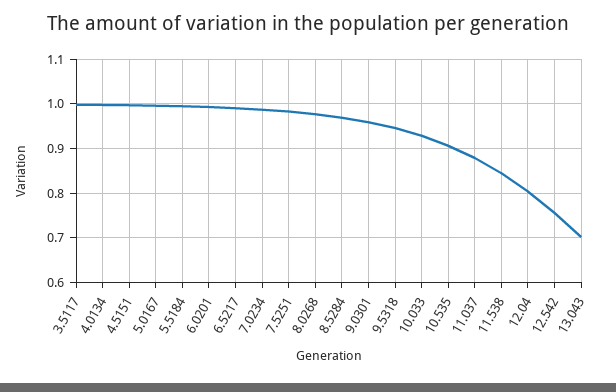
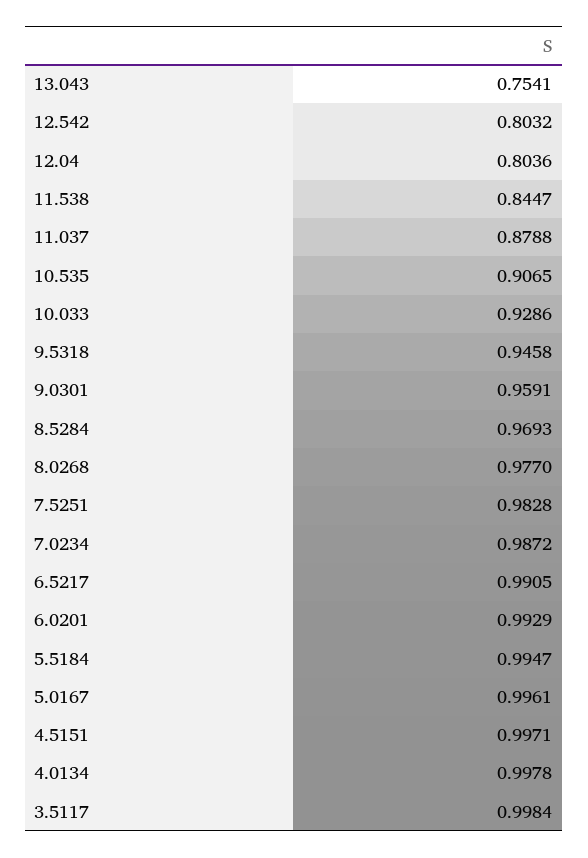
12.542: 0.76 -> 0.8032
13.043: 0.7 -> 0.7541

